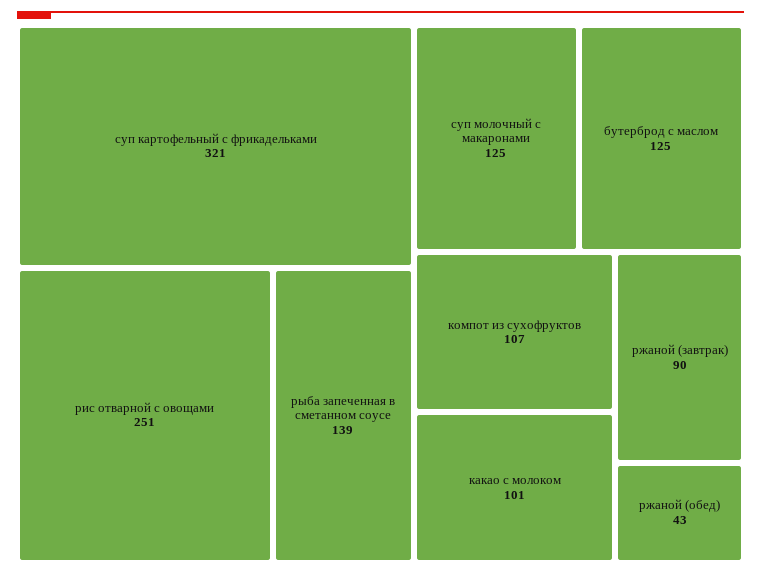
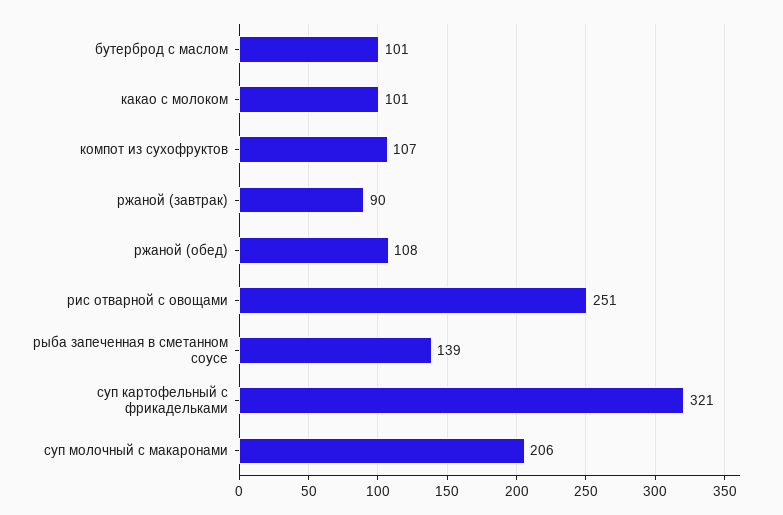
суп молочный с макаронами: 125 -> 206
бутерброд с маслом: 125 -> 101
ржаной (обед): 43 -> 108

